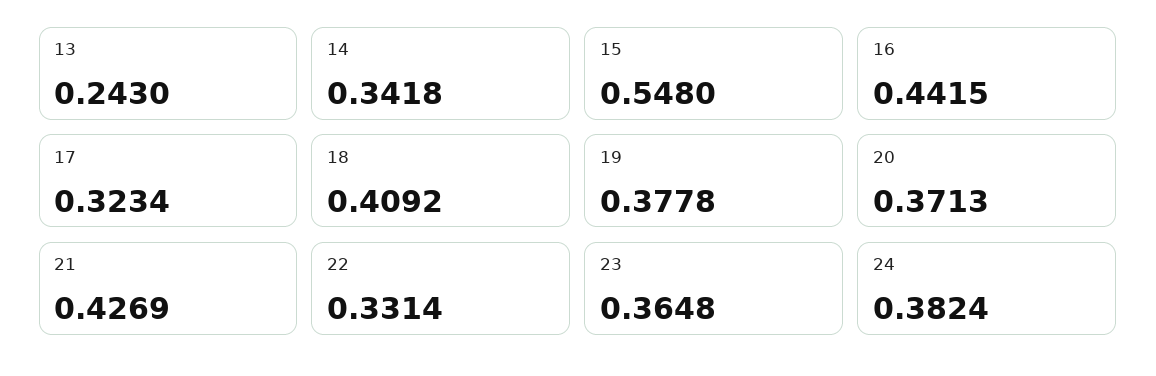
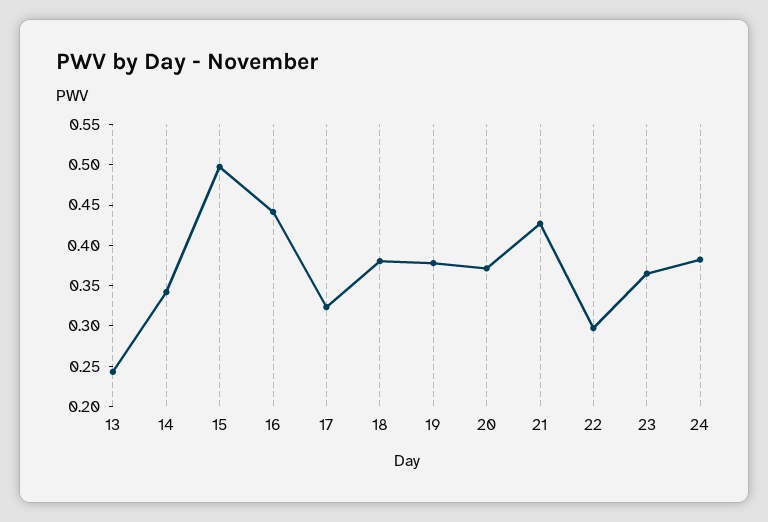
15: 0.548 -> 0.5
18: 0.4092 -> 0.38
22: 0.3314 -> 0.3

